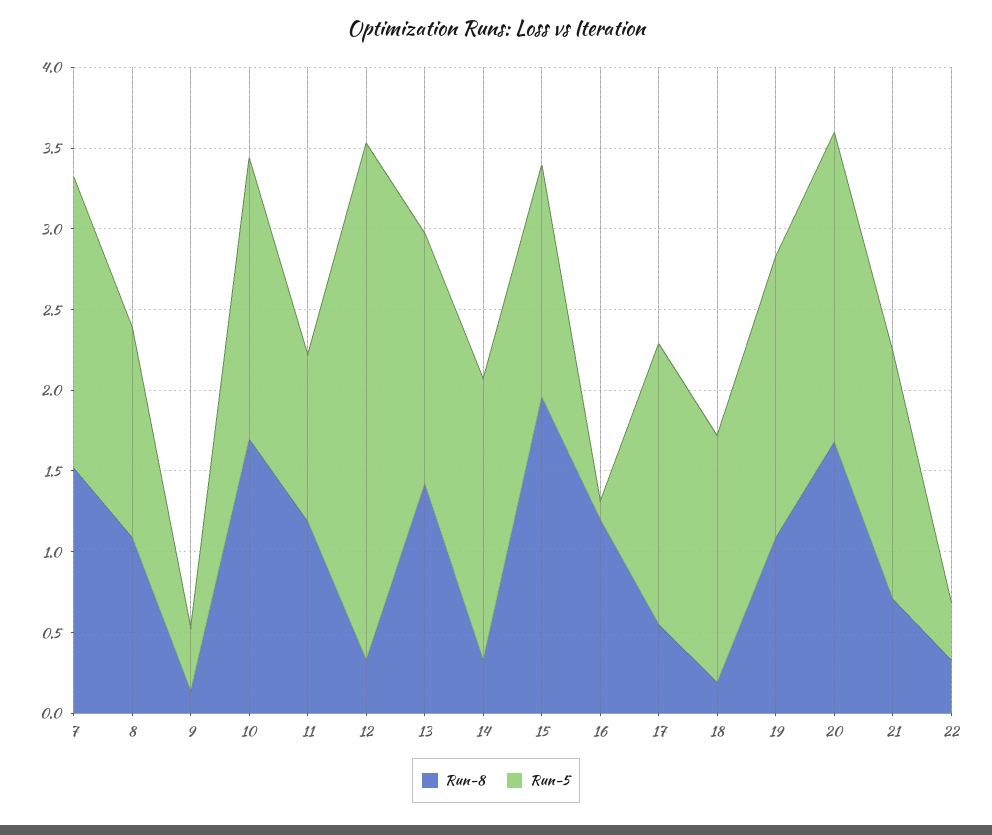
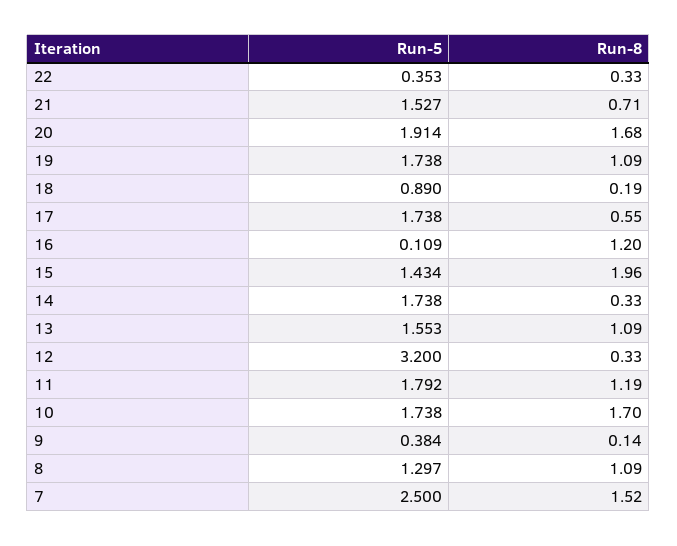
Run-5, 7: 1.8 -> 2.5
Run-5, 11: 1 -> 1.792
Run-8, 13: 1.4 -> 1.09
Run-5, 18: 1.5 -> 0.89

